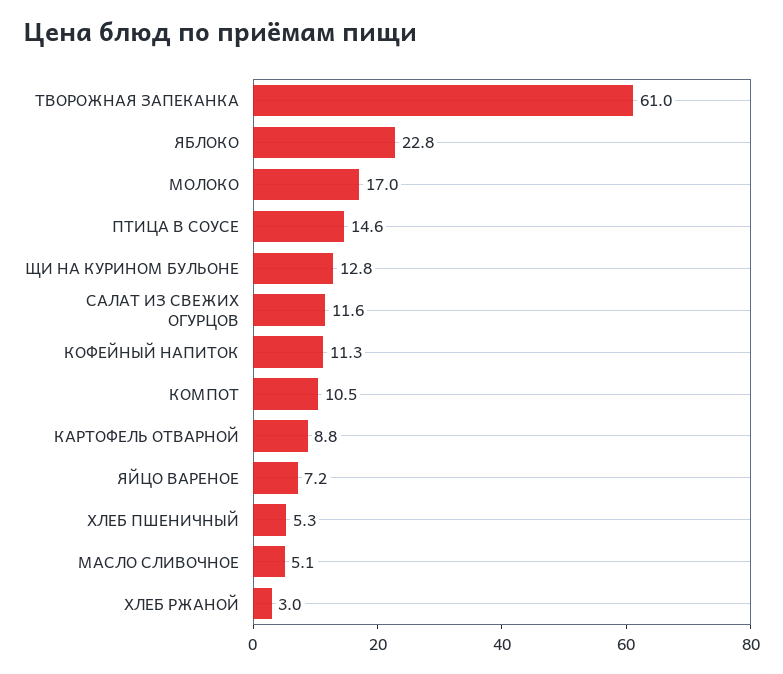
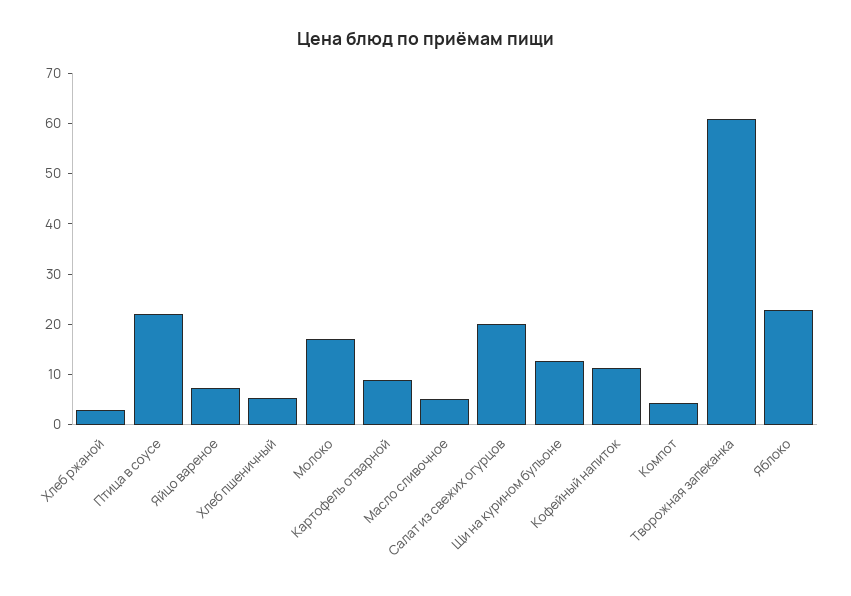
ПТИЦА В СОУСЕ: 14.6 -> 22
САЛАТ ИЗ СВЕЖИХ ОГУРЦОВ: 11.6 -> 20
КОМПОТ: 10.5 -> 4

